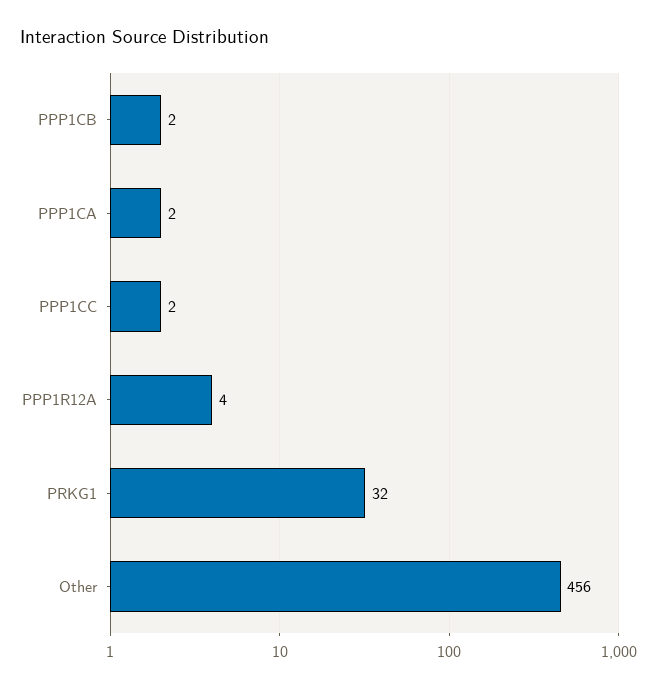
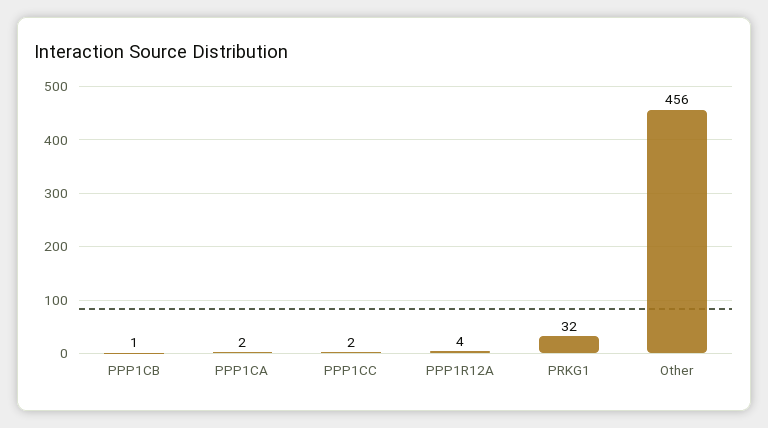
PPP1CB: 2 -> 1

